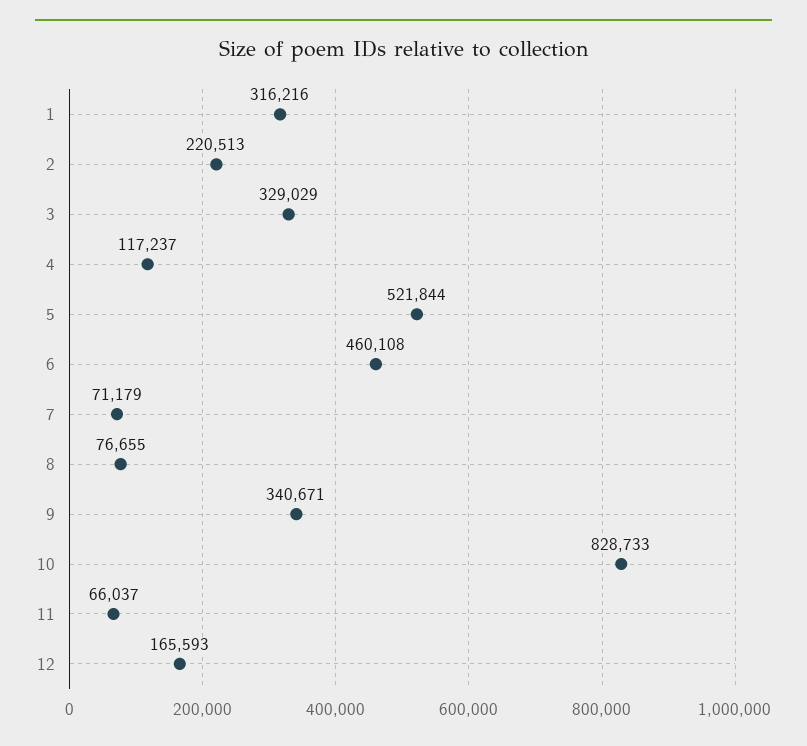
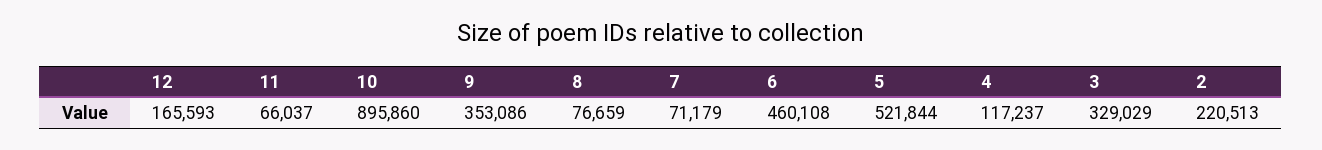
1: 316216 -> none
8: 76655 -> 76659
9: 340671 -> 353086
10: 828733 -> 895860

